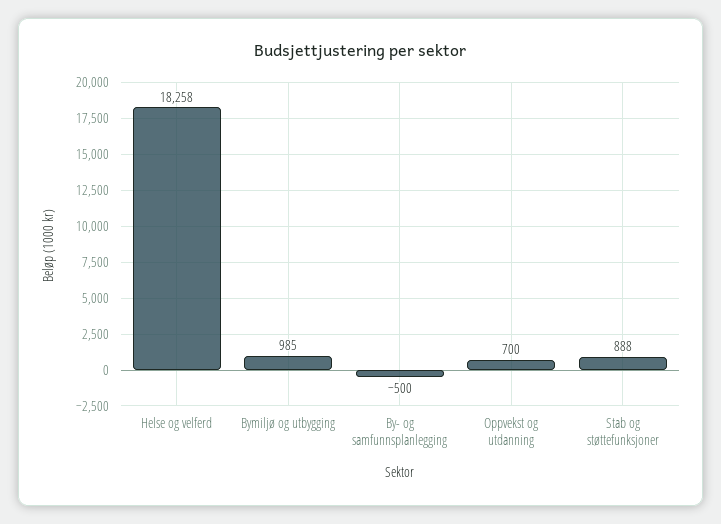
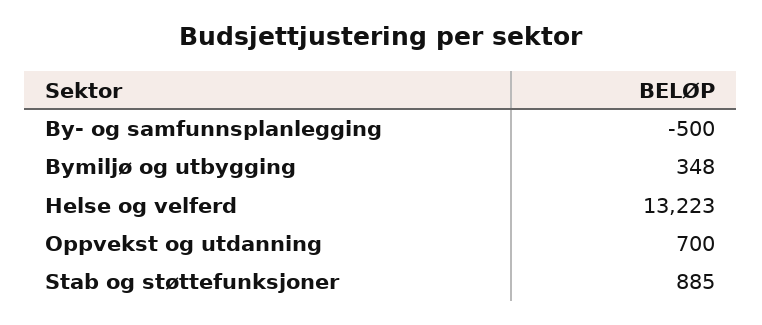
Helse og velferd: 18258 -> 13223
Bymiljø og utbygging: 985 -> 348
Stab og støttefunksjoner: 888 -> 885

